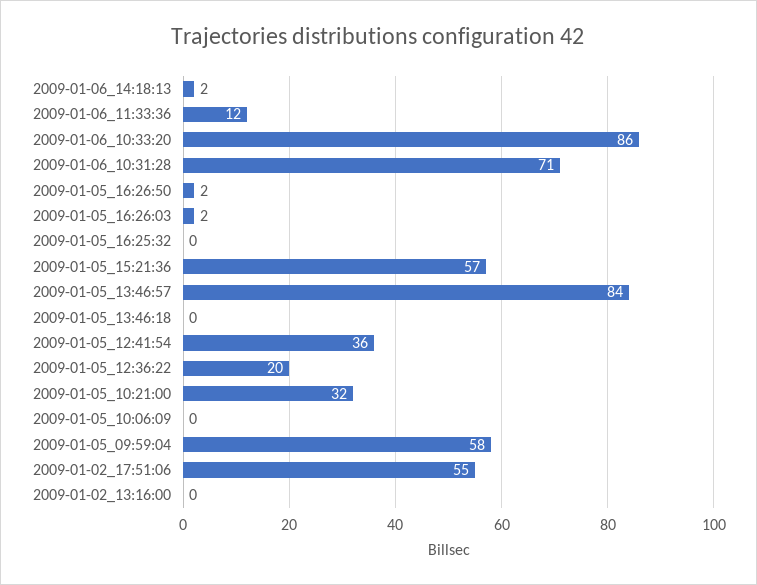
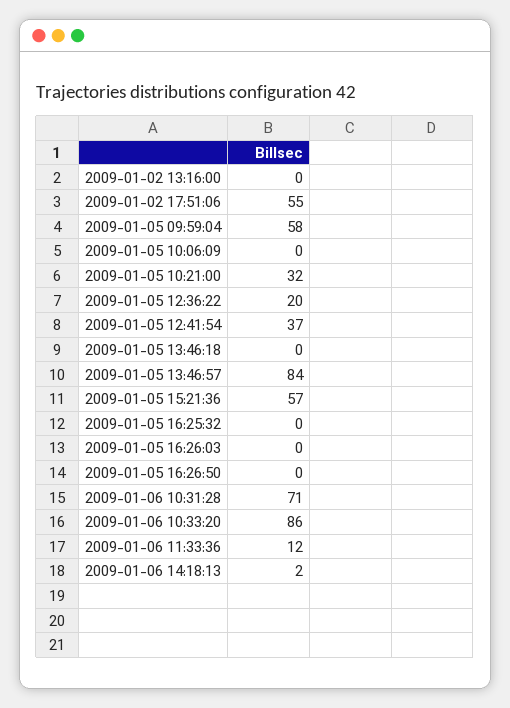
2009-01-05_16:26:50: 2 -> 0
2009-01-05_16:26:03: 2 -> 0
2009-01-05_12:41:54: 36 -> 37

